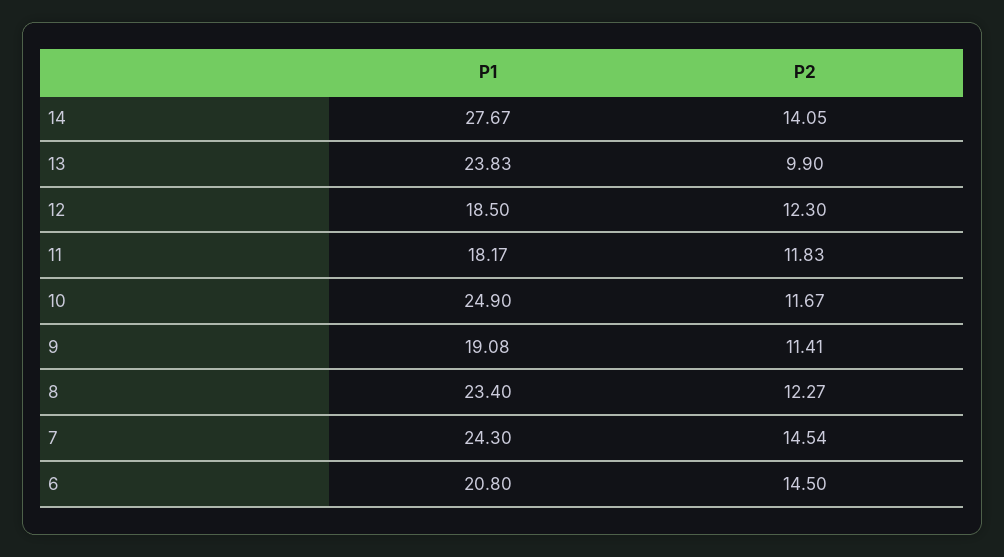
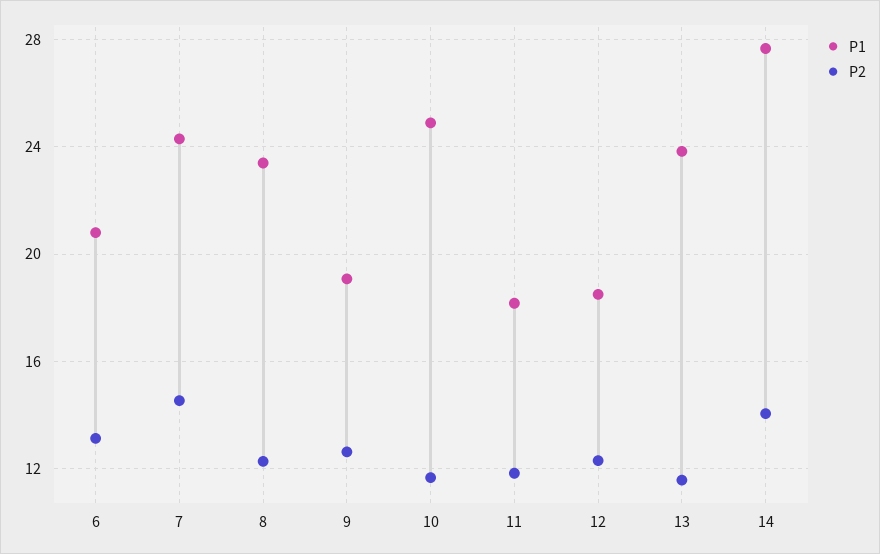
P2, 13: 9.9 -> 11.5
P2, 9: 11.41 -> 12.5
P2, 6: 14.5 -> 13

